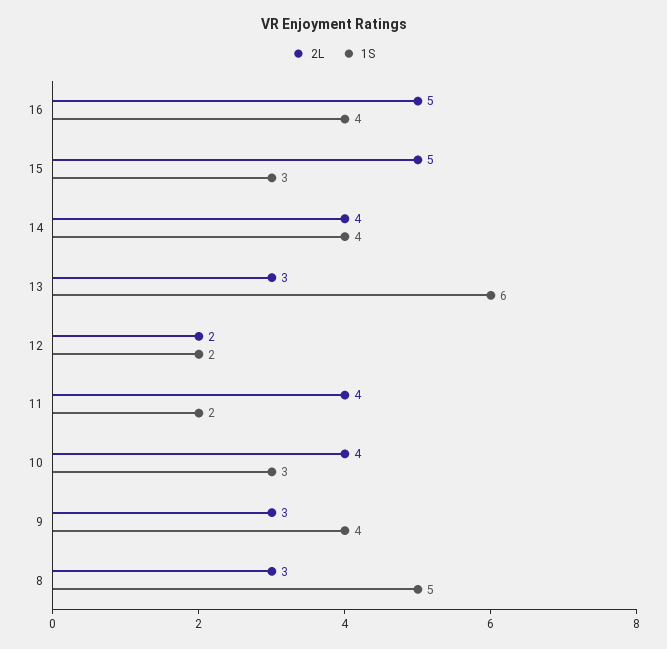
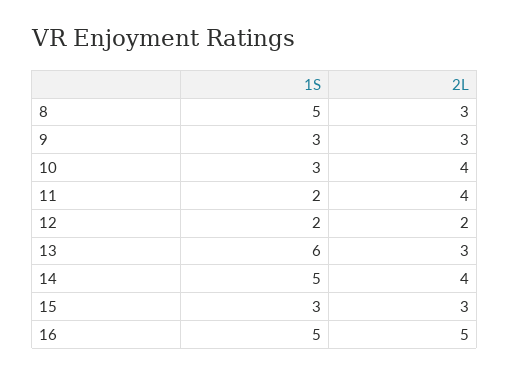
1S, 16: 4 -> 5
2L, 15: 5 -> 3
1S, 14: 4 -> 5
1S, 9: 4 -> 3

